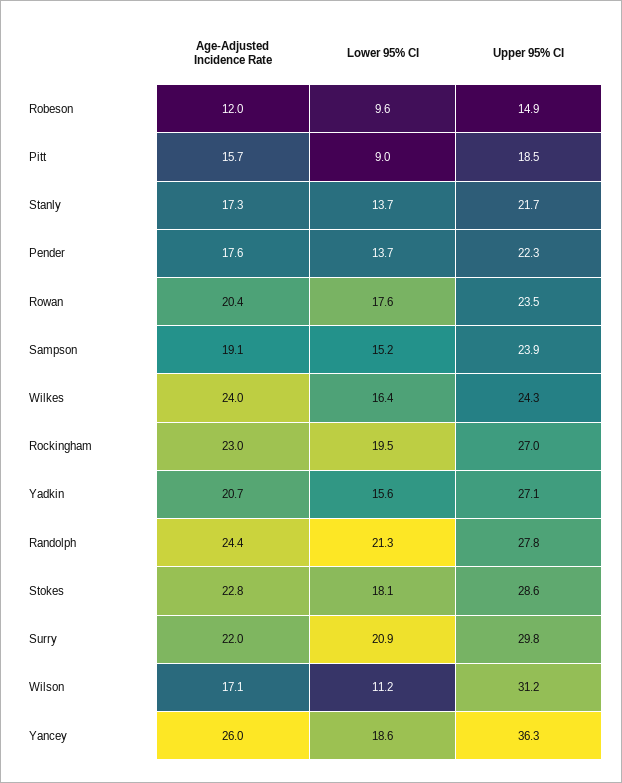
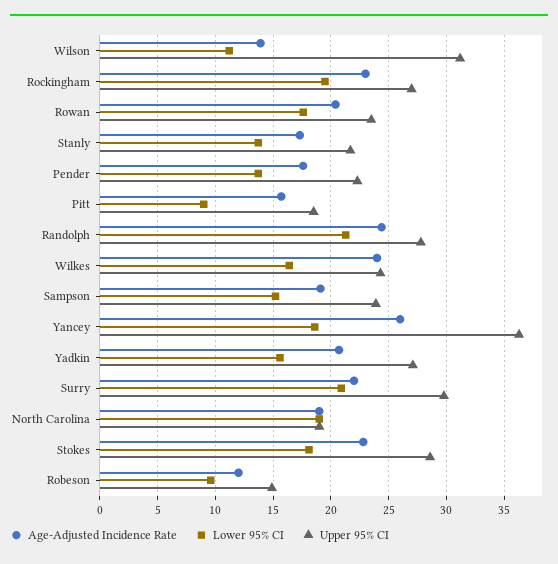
Age-Adjusted Incidence Rate, Wilson: 17.1 -> 14
Age-Adjusted Incidence Rate, North Carolina: none -> 19
Lower 95% CI, North Carolina: none -> 19
Upper 95% CI, North Carolina: none -> 19

